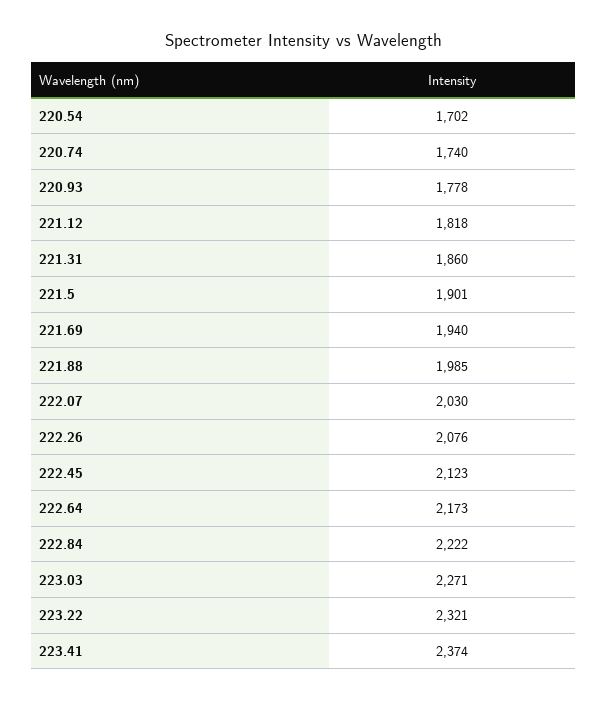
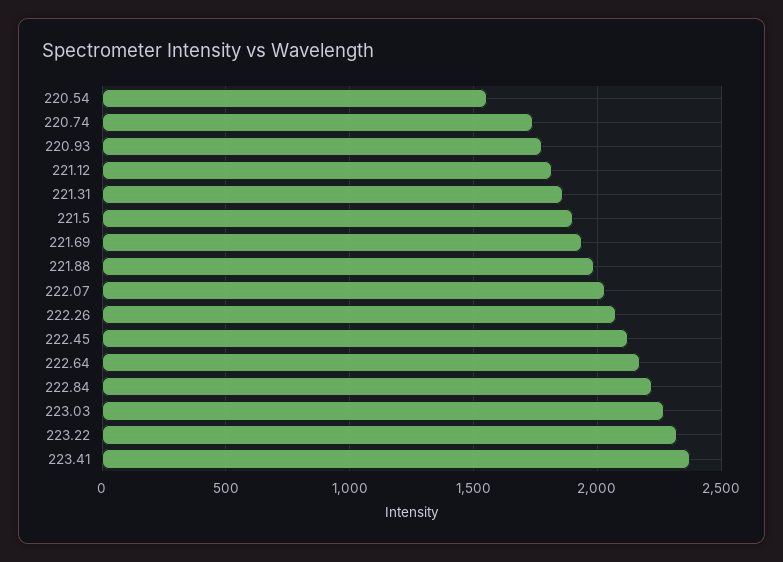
220.54: 1702 -> 1550

